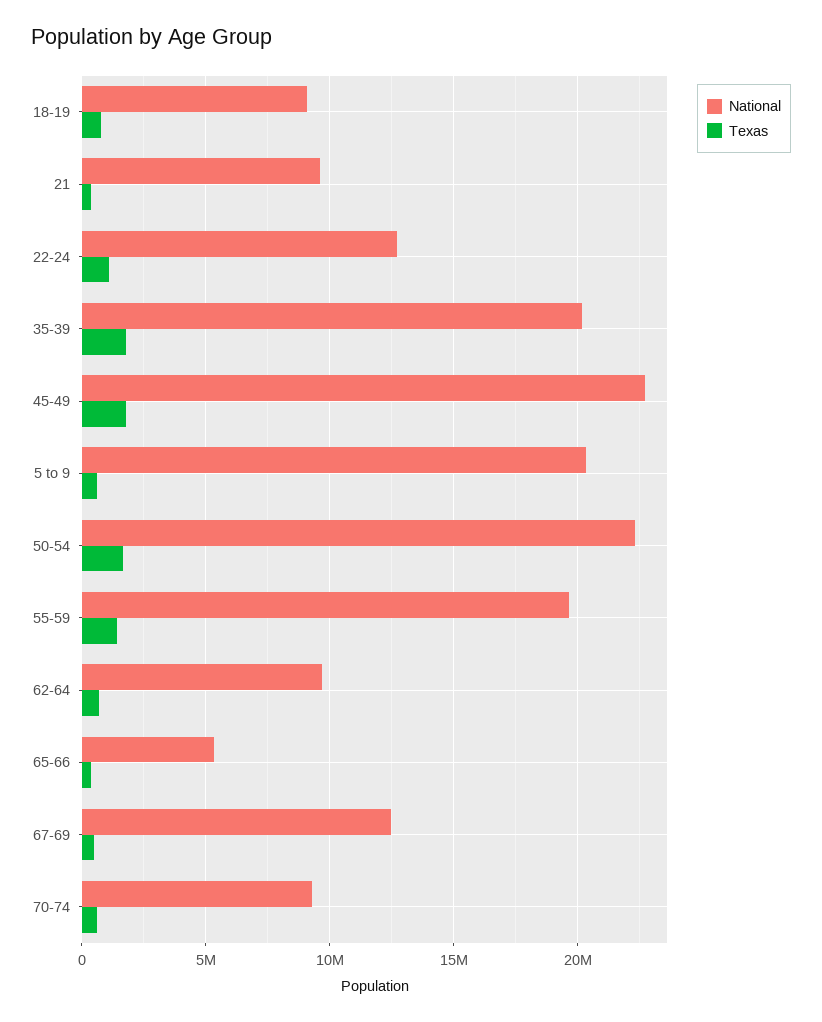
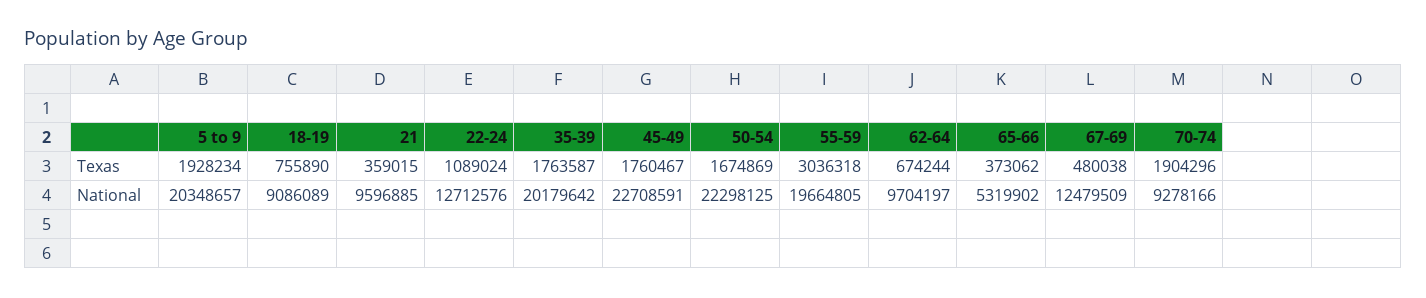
Texas, 5 to 9: 500000 -> 1928234
Texas, 55-59: 1500000 -> 3036318
Texas, 70-74: 500000 -> 1904296

